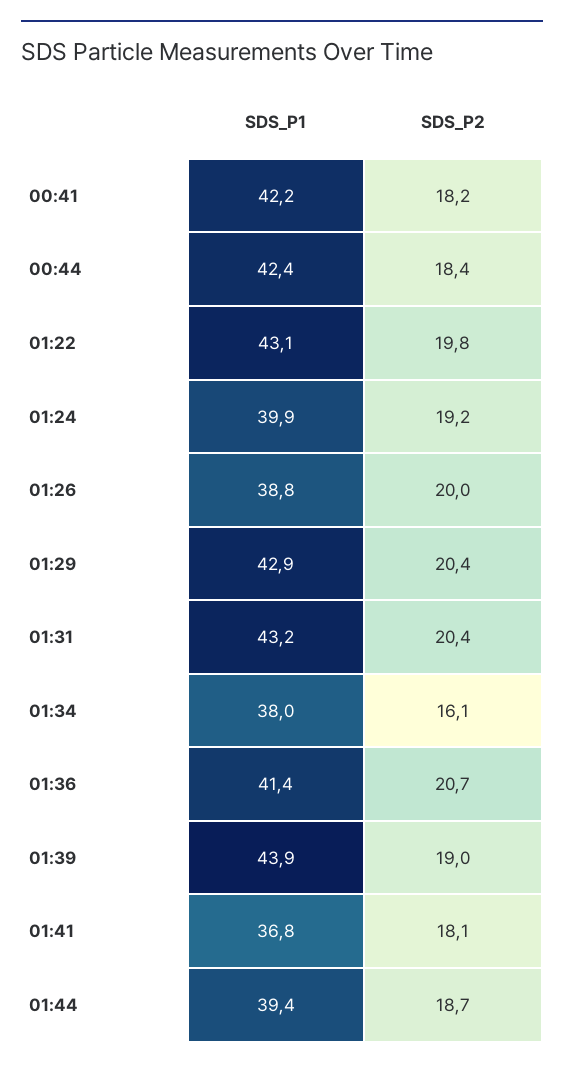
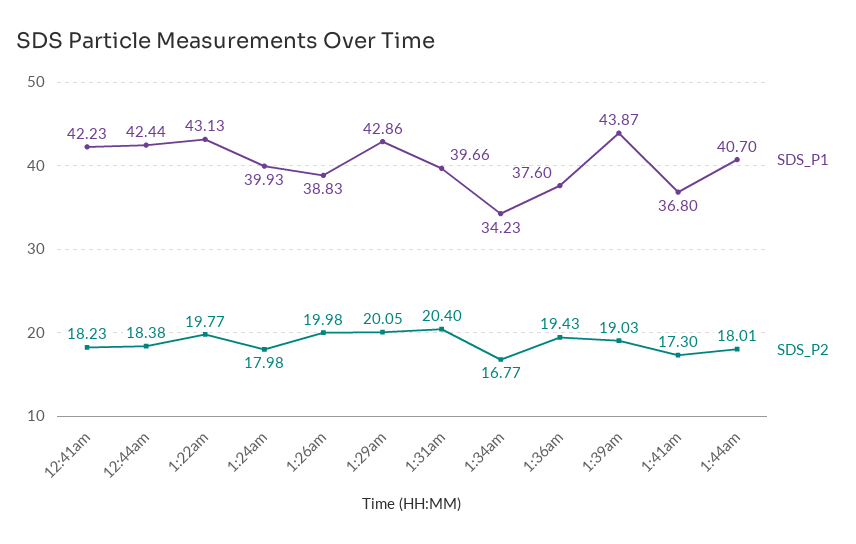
SDS_P2, 01:24: 19.2 -> 17.98
SDS_P2, 01:29: 20.4 -> 20.05
SDS_P1, 01:31: 43.2 -> 39.66
SDS_P1, 01:34: 38 -> 34.23
SDS_P2, 01:34: 16.1 -> 16.77
SDS_P1, 01:36: 41.4 -> 37.6
SDS_P2, 01:36: 20.7 -> 19.43
SDS_P2, 01:41: 18.1 -> 17.3
SDS_P1, 01:44: 39.4 -> 40.7
SDS_P2, 01:44: 18.7 -> 18.01

